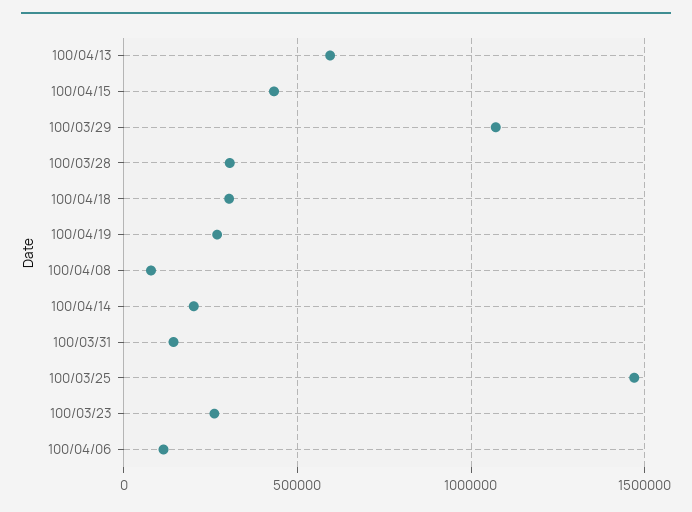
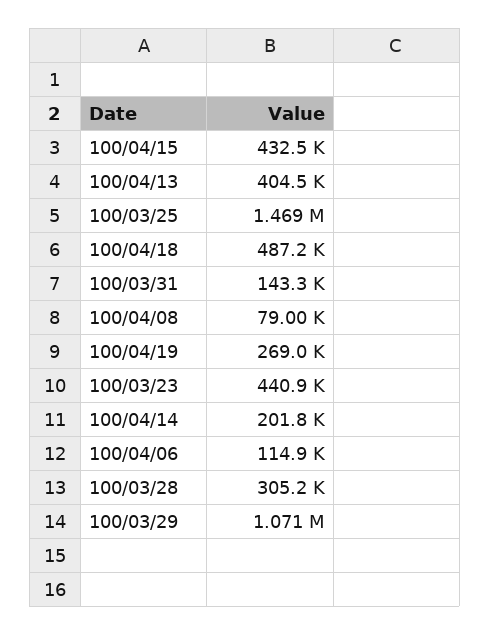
100/04/13: 600000 -> 404500
100/04/18: 300000 -> 487200
100/03/23: 250000 -> 440900

